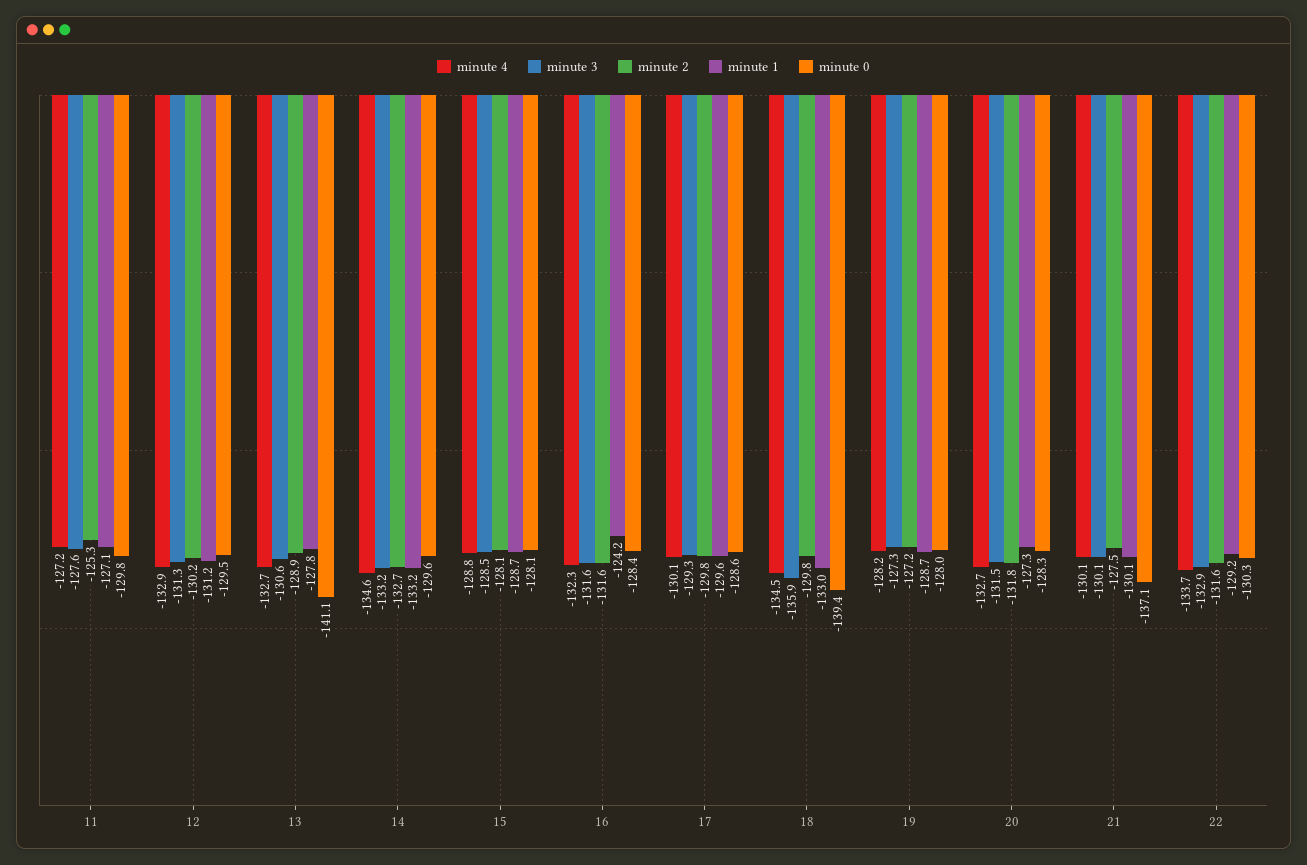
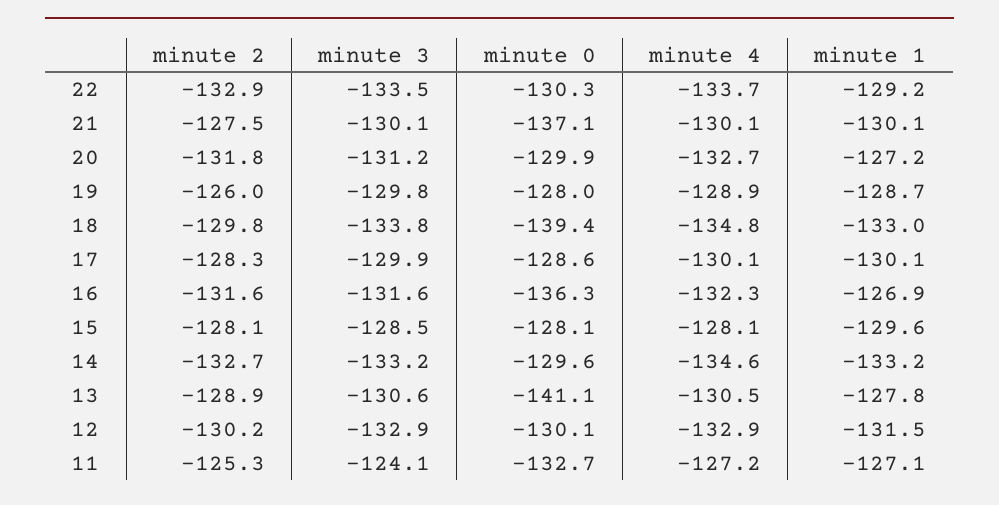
minute 3, 11: -127.6 -> -124.1
minute 0, 11: -129.8 -> -132.7
minute 3, 12: -131.3 -> -132.9
minute 1, 12: -131.2 -> -131.5
minute 0, 12: -129.5 -> -130.1
minute 4, 13: -132.7 -> -130.5
minute 4, 15: -128.8 -> -128.1
minute 1, 15: -128.7 -> -129.6
minute 1, 16: -124.2 -> -126.9
minute 0, 16: -128.4 -> -136.3
minute 3, 17: -129.3 -> -129.9
minute 2, 17: -129.8 -> -128.3
minute 1, 17: -129.6 -> -130.1
minute 4, 18: -134.5 -> -134.8
minute 3, 18: -135.9 -> -133.8
minute 4, 19: -128.2 -> -128.9
minute 3, 19: -127.3 -> -129.8
minute 2, 19: -127.2 -> -126
minute 3, 20: -131.5 -> -131.2
minute 1, 20: -127.3 -> -127.2
minute 0, 20: -128.3 -> -129.9
minute 3, 22: -132.9 -> -133.5
minute 2, 22: -131.6 -> -132.9

